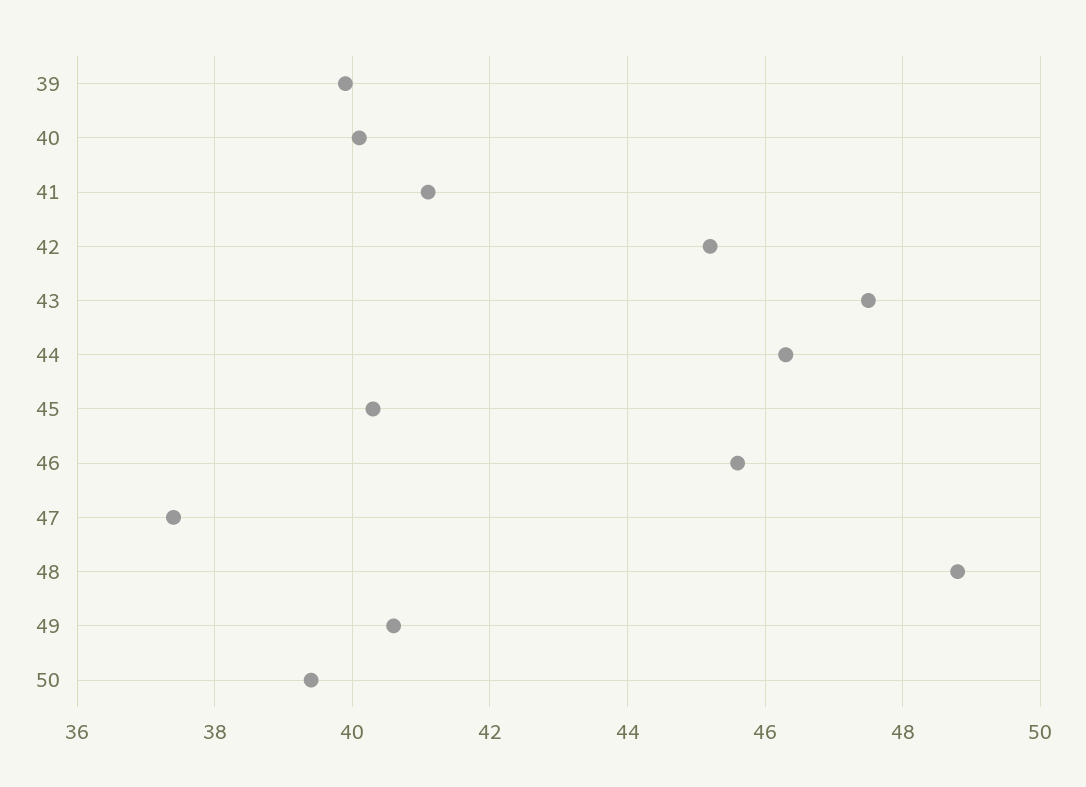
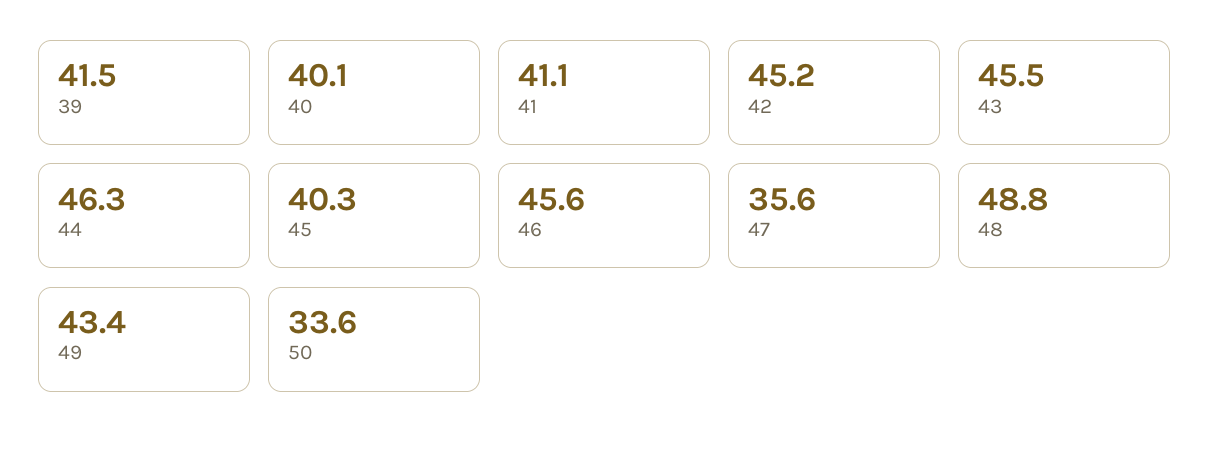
39: 40 -> 41.5
43: 47.5 -> 45.5
47: 37.5 -> 35.6
49: 40.5 -> 43.4
50: 39.5 -> 33.6

